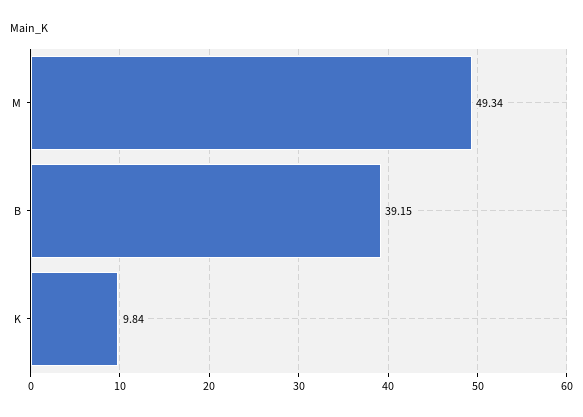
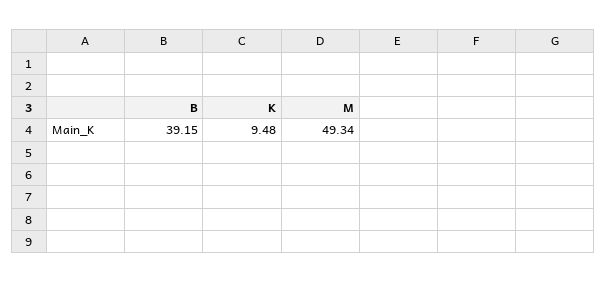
K: 9.84 -> 9.48

